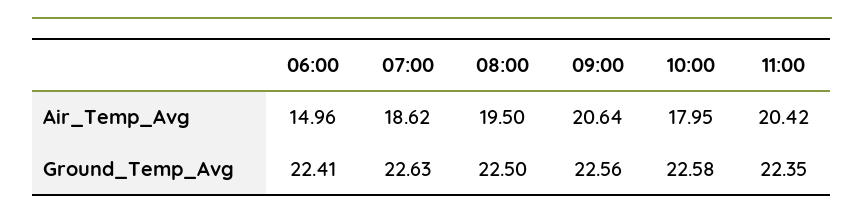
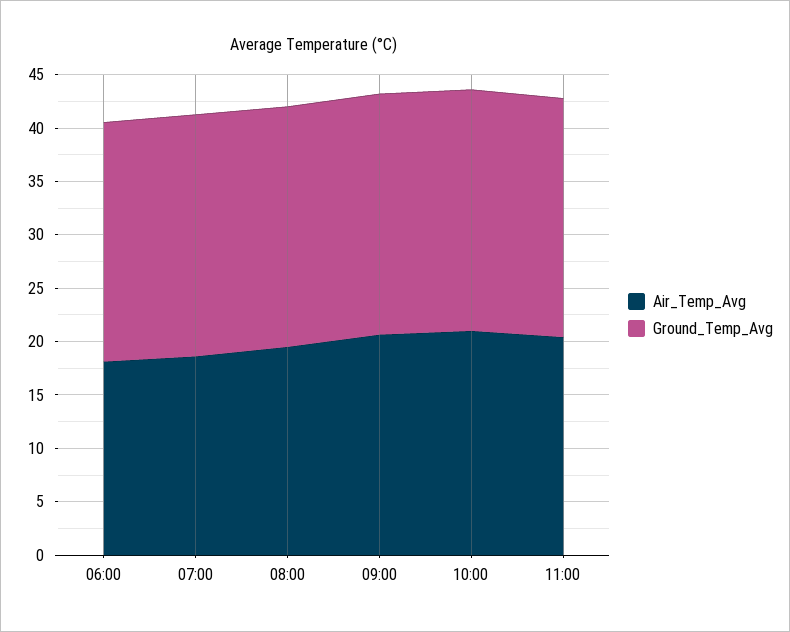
Air_Temp_Avg, 06:00: 14.96 -> 18
Air_Temp_Avg, 10:00: 17.95 -> 21

